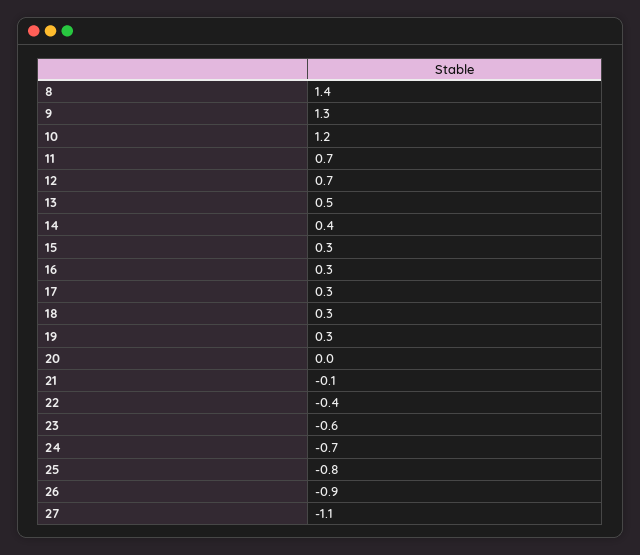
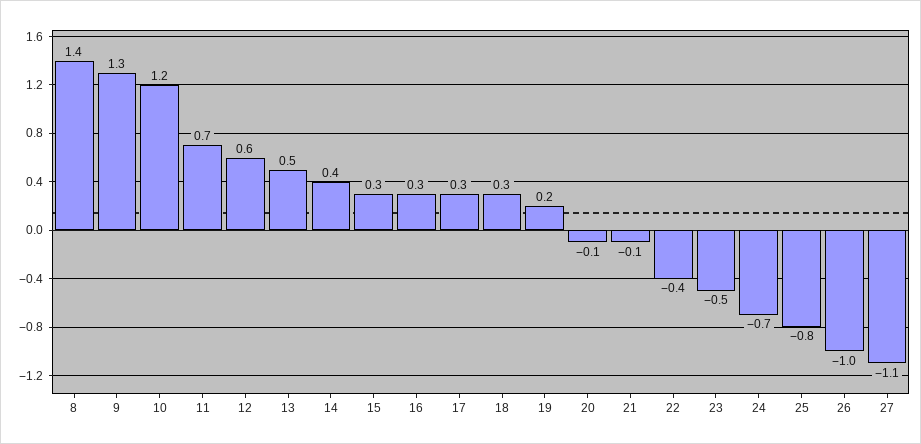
12: 0.7 -> 0.6
19: 0.3 -> 0.2
20: 0 -> -0.1
23: -0.6 -> -0.5
26: -0.9 -> -1

